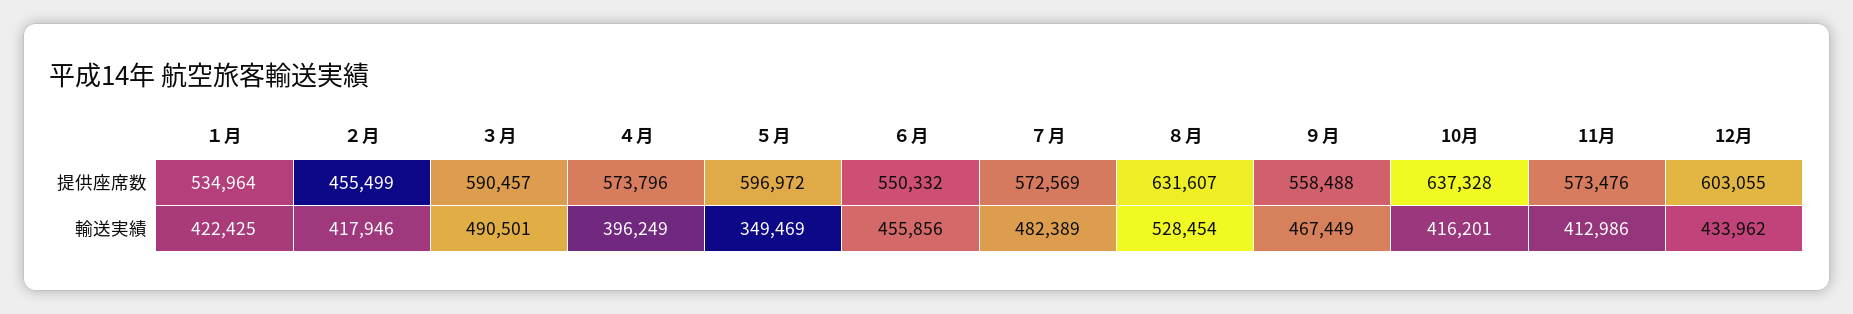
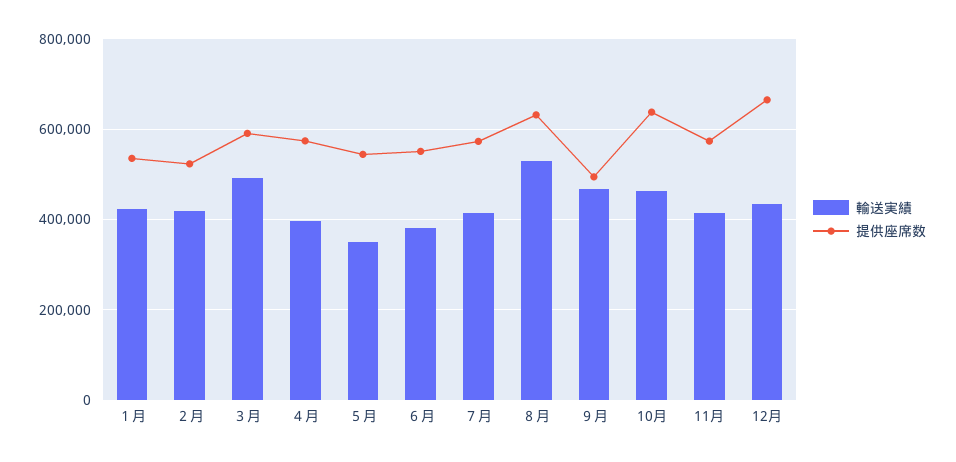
提供座席数, ２月: 455499 -> 520000
提供座席数, ５月: 596972 -> 540000
提供座席数, ９月: 558488 -> 500000
提供座席数, 12月: 603055 -> 660000
輸送実績, ６月: 455856 -> 380000
輸送実績, ７月: 482389 -> 420000
輸送実績, 10月: 416201 -> 460000

